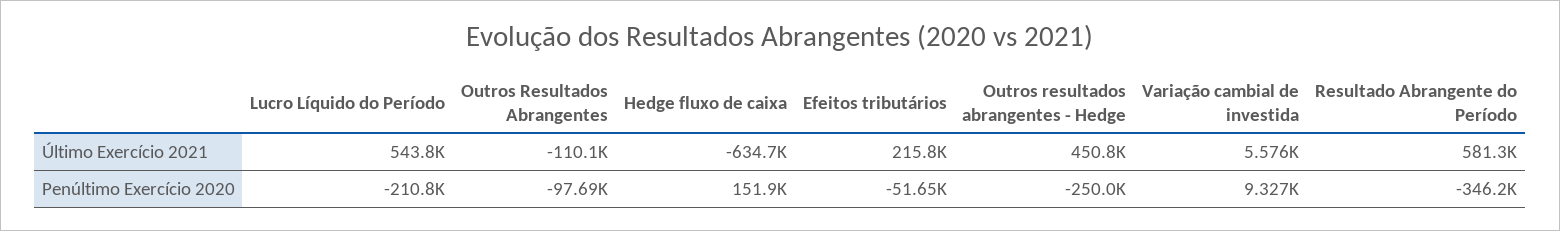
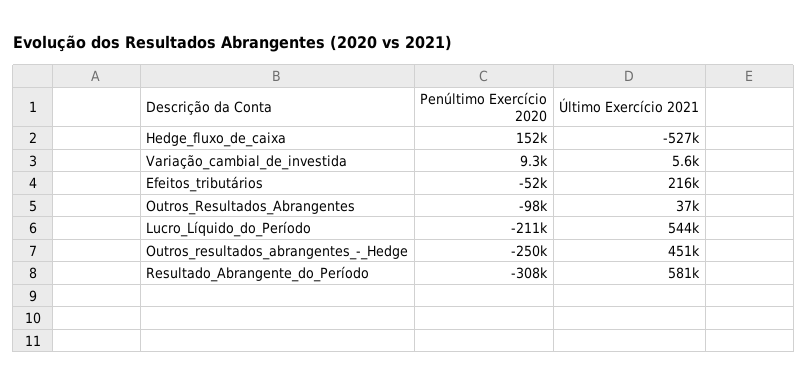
Outros Resultados Abrangentes, Último Exercício 2021: -110100 -> 37000
Hedge fluxo de caixa, Último Exercício 2021: -634700 -> -527000
Resultado Abrangente do Período, Penúltimo Exercício 2020: -346200 -> -308000

